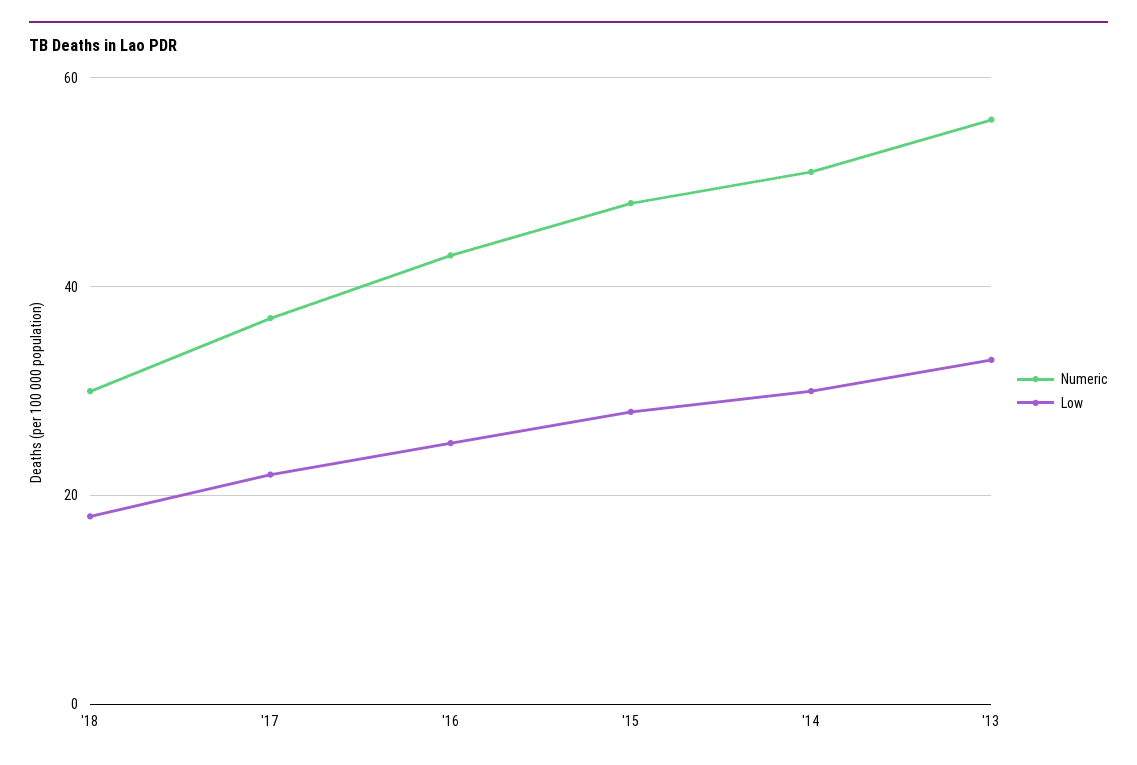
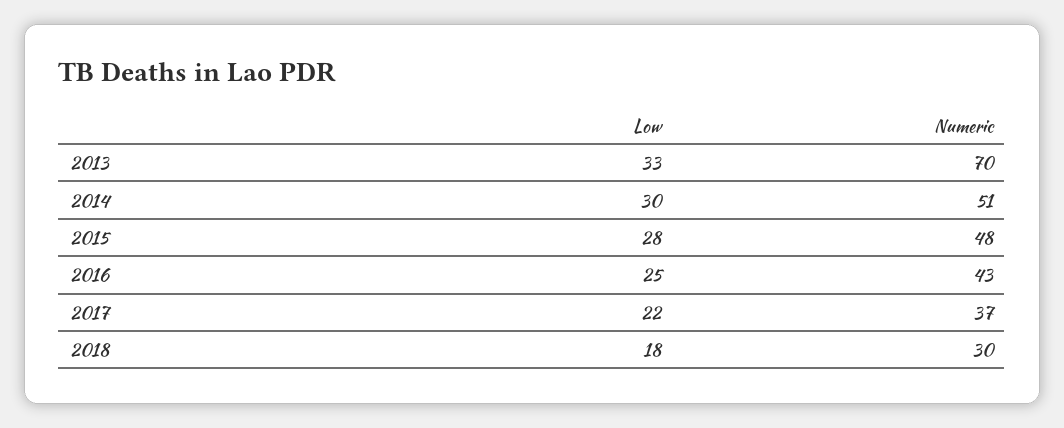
Numeric, '13: 55 -> 70

